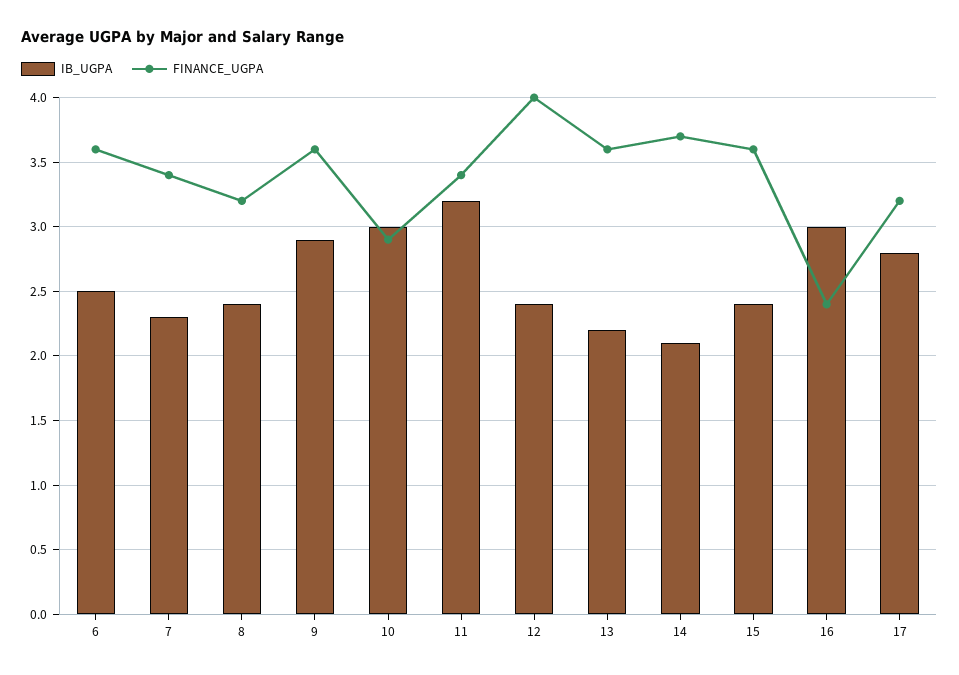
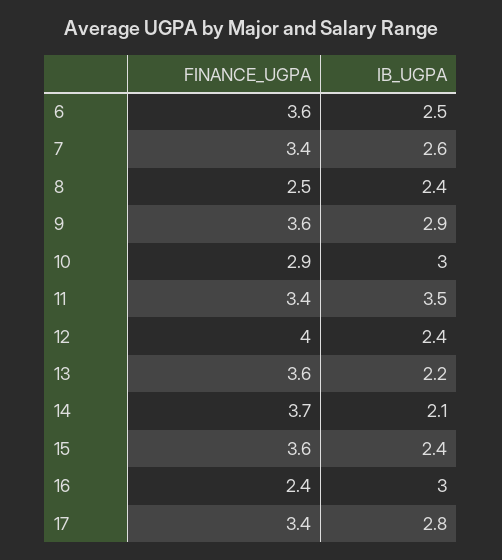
IB_UGPA, 7: 2.3 -> 2.6
FINANCE_UGPA, 8: 3.2 -> 2.5
IB_UGPA, 11: 3.2 -> 3.5
FINANCE_UGPA, 17: 3.2 -> 3.4

